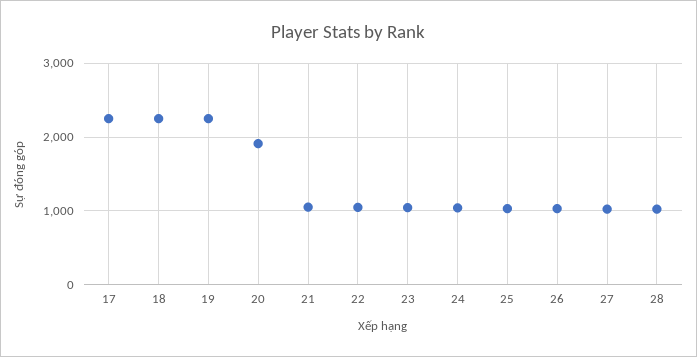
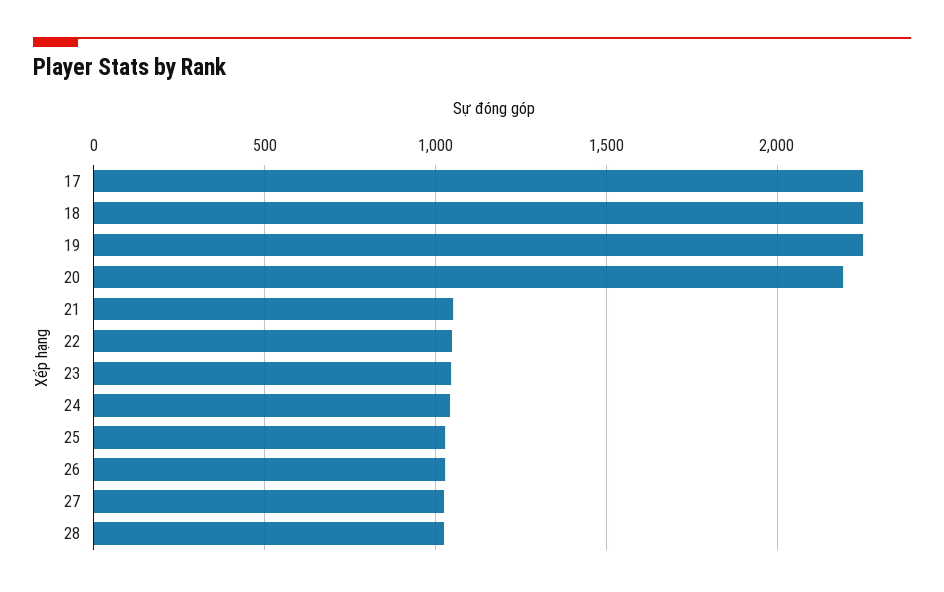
20: 1900 -> 2200

